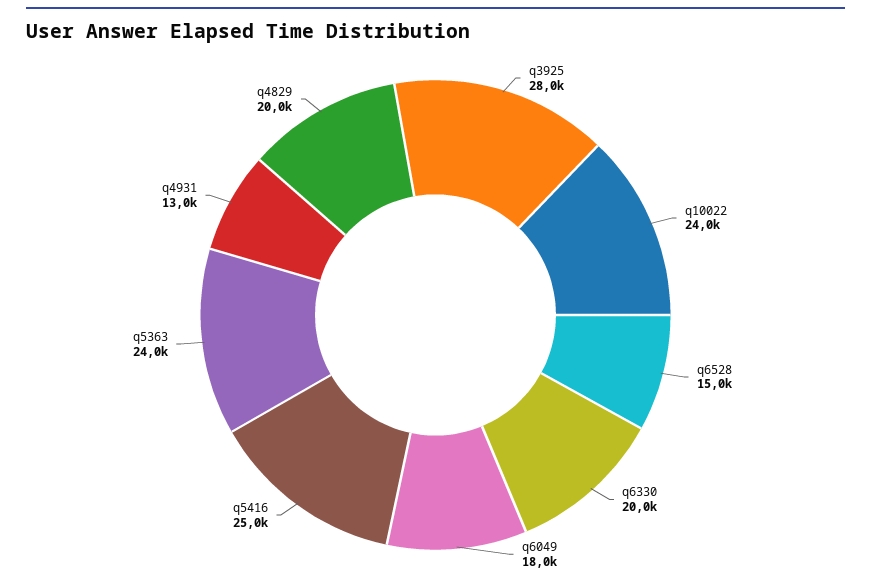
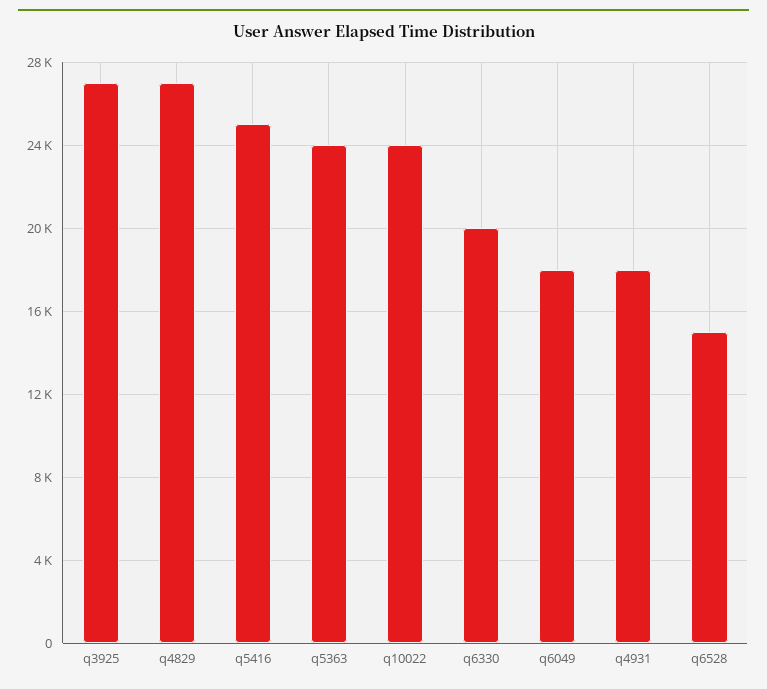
q3925: 28000 -> 27000
q4931: 13000 -> 18000
q4829: 20000 -> 27000

